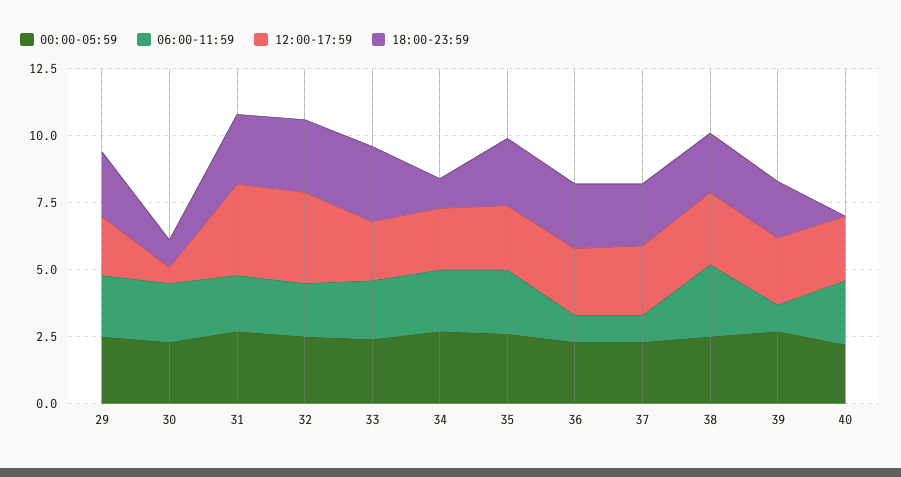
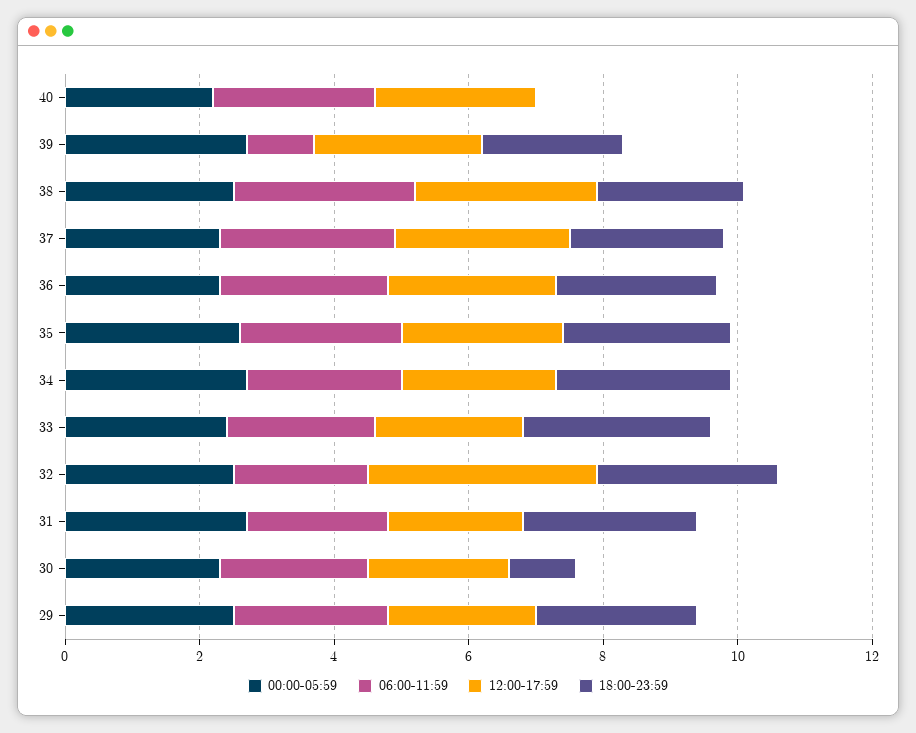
12:00-17:59, 30: 0.5 -> 2
12:00-17:59, 31: 3.5 -> 2
18:00-23:59, 34: 1 -> 2.5
06:00-11:59, 36: 1 -> 2.5
06:00-11:59, 37: 1 -> 2.5

